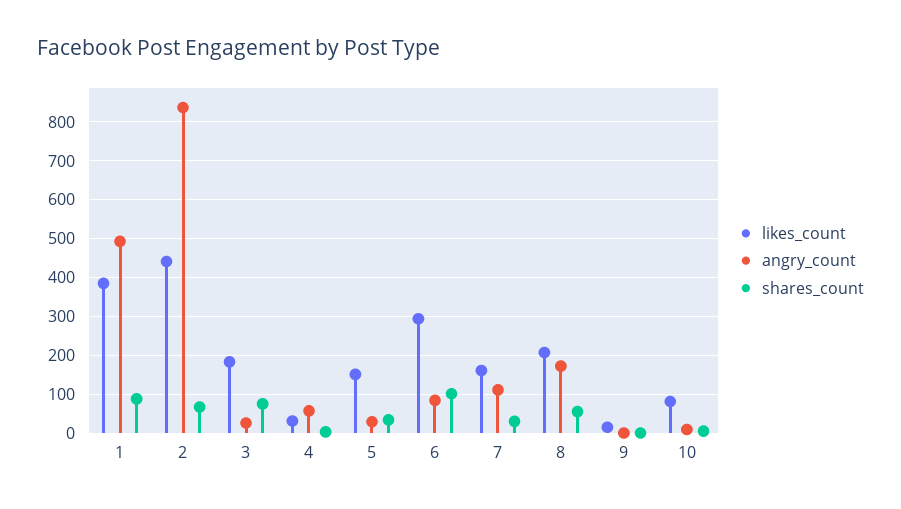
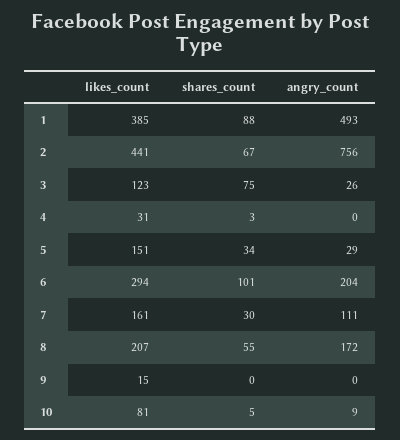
angry_count, 2: 840 -> 756
likes_count, 3: 180 -> 123
angry_count, 4: 60 -> 0
angry_count, 6: 80 -> 204

